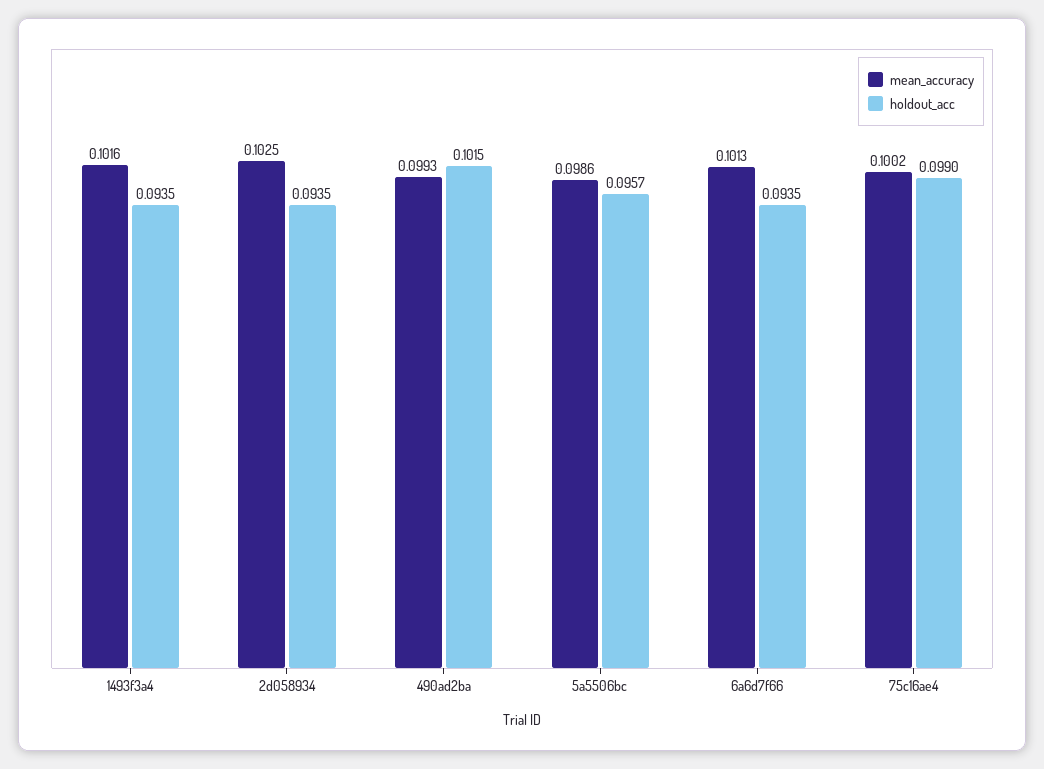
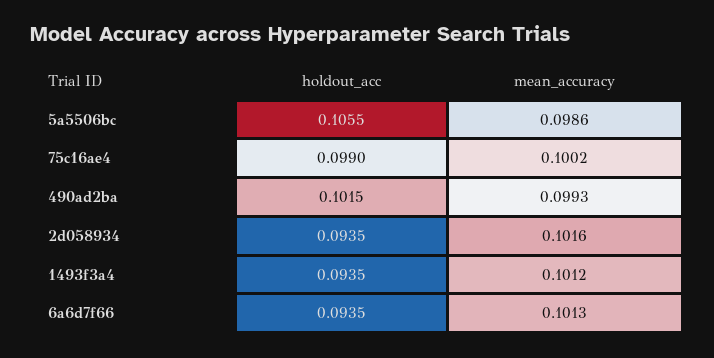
mean_accuracy, 1493f3a4: 0.1016 -> 0.1012
mean_accuracy, 2d058934: 0.1025 -> 0.1016
holdout_acc, 5a5506bc: 0.0957 -> 0.1055

